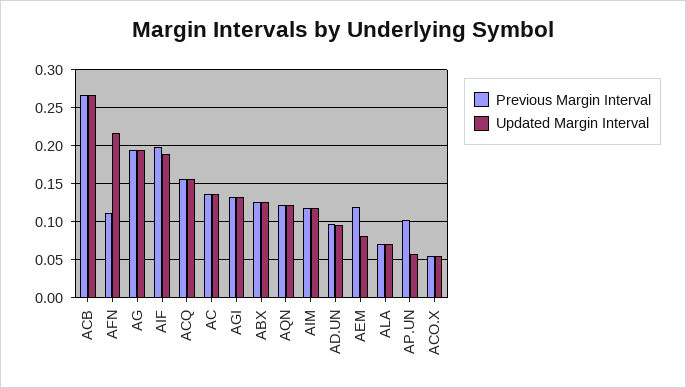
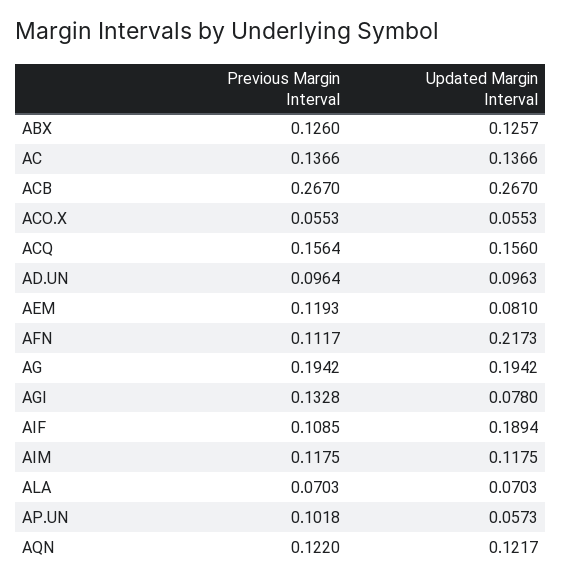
Previous Margin Interval, AIF: 0.2 -> 0.1085
Updated Margin Interval, AGI: 0.13 -> 0.078

